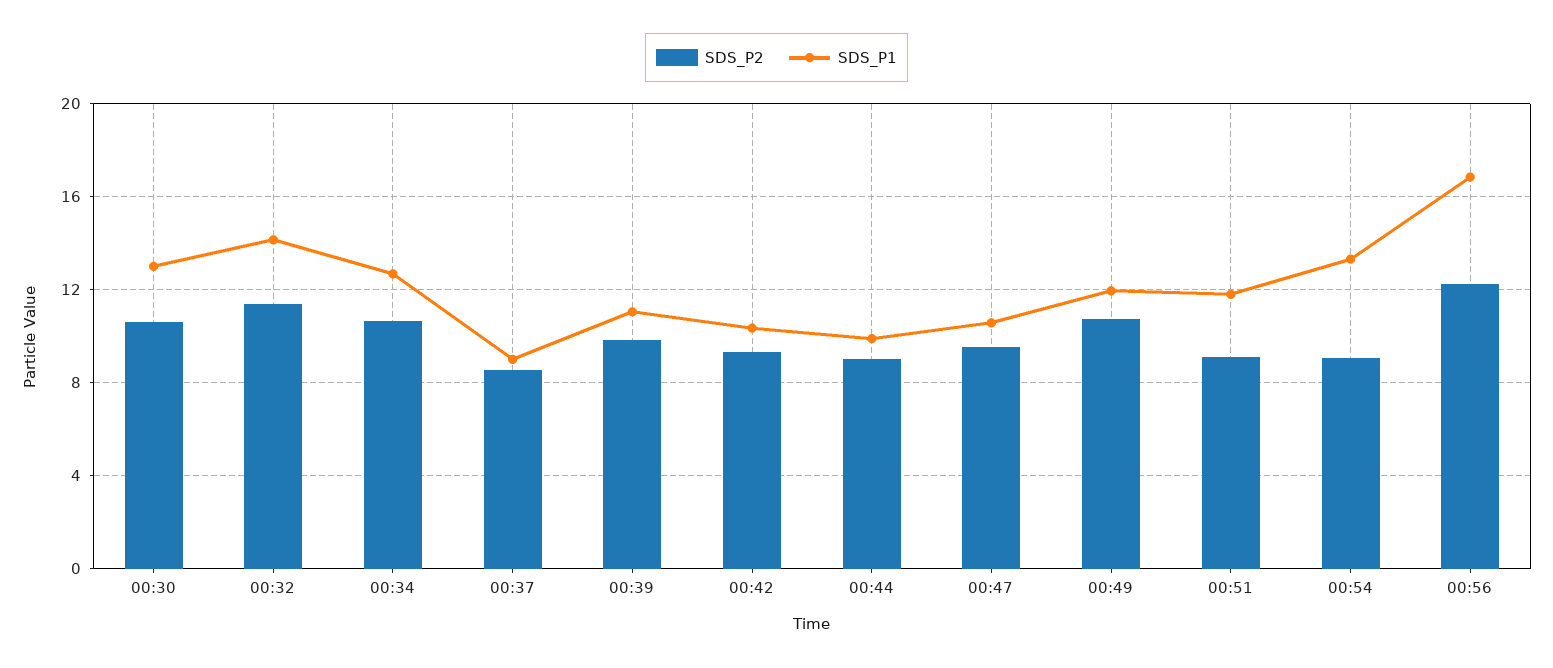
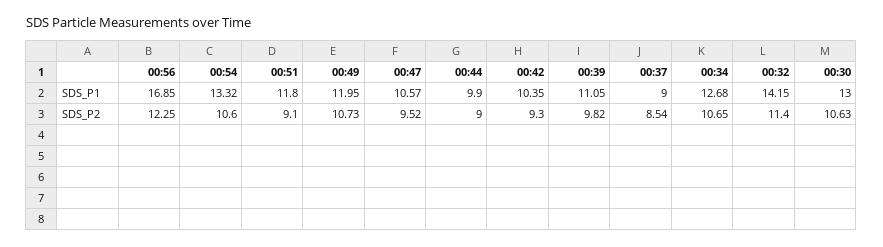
SDS_P2, 00:54: 9 -> 10.6

